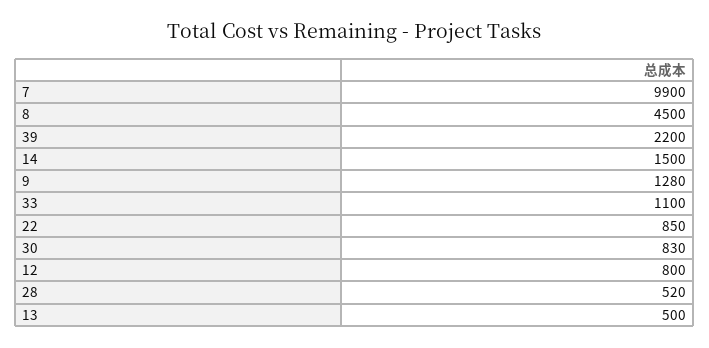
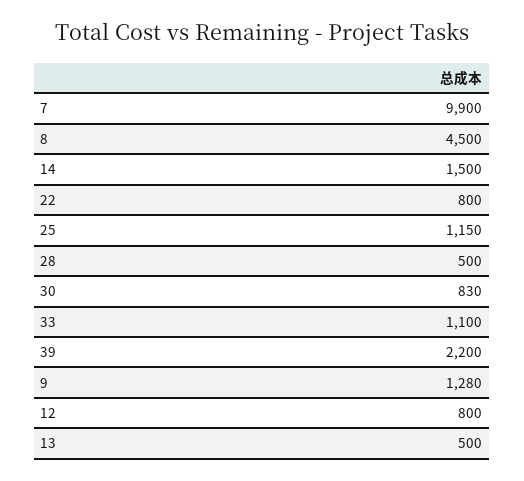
22: 850 -> 800
28: 520 -> 500
25: none -> 1150

